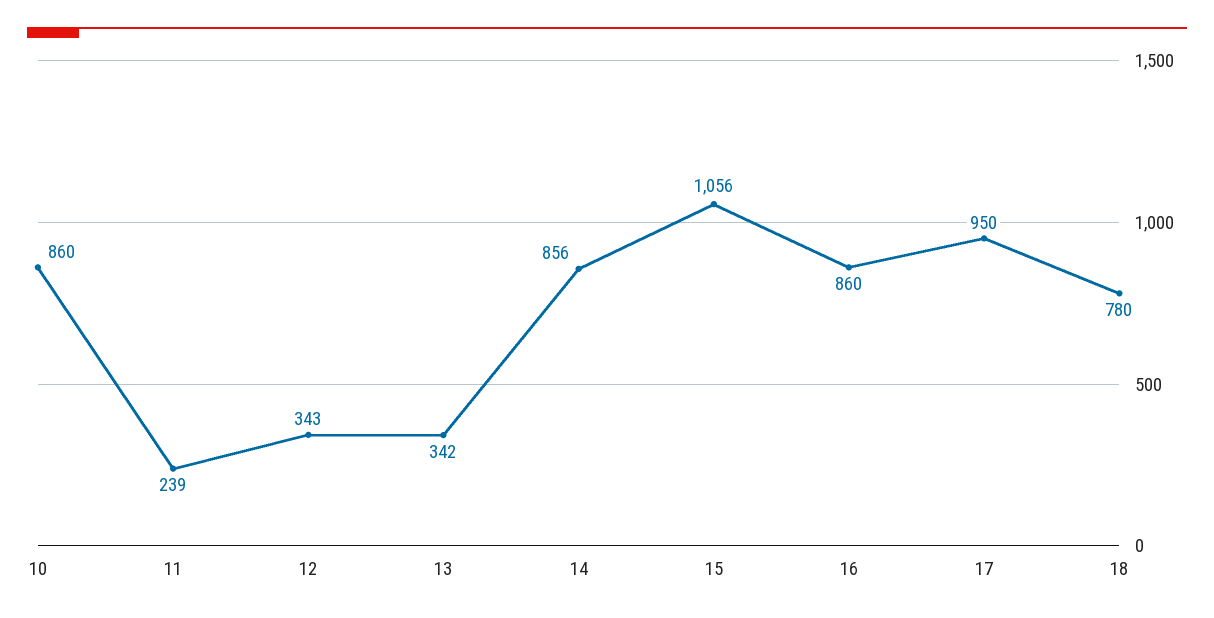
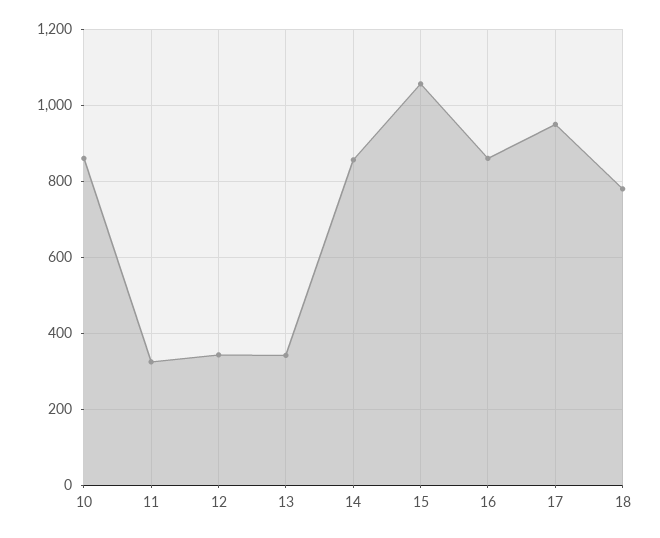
11: 239 -> 320

